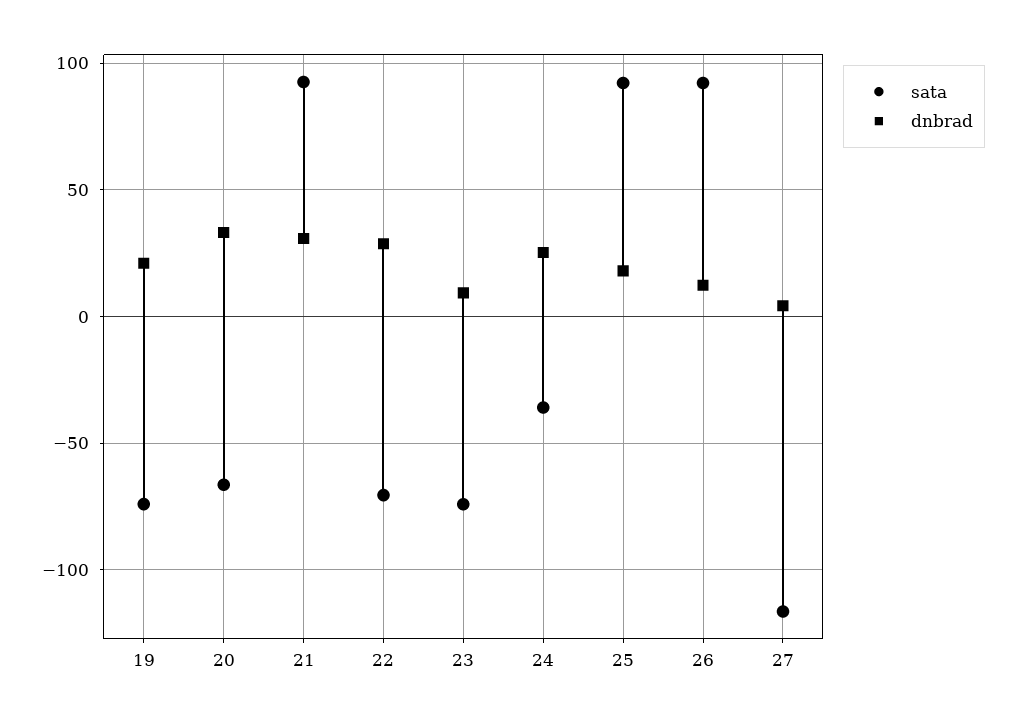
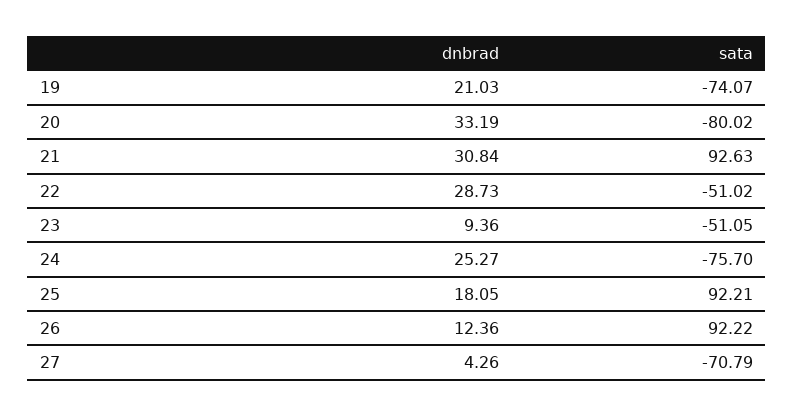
sata, 20: -65 -> -80.02
sata, 22: -70 -> -51.02
sata, 23: -75 -> -51.05
sata, 24: -35 -> -75.7
sata, 27: -115 -> -70.79

